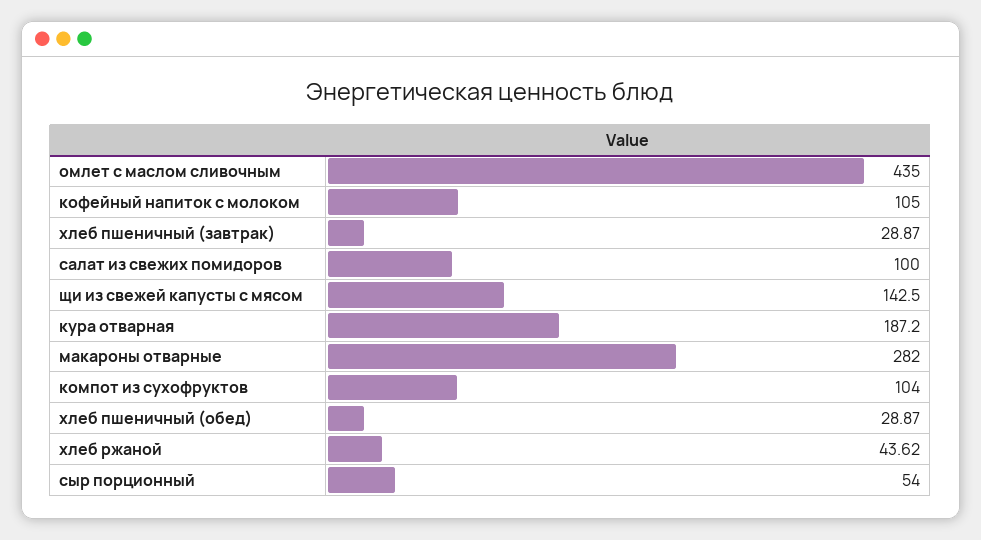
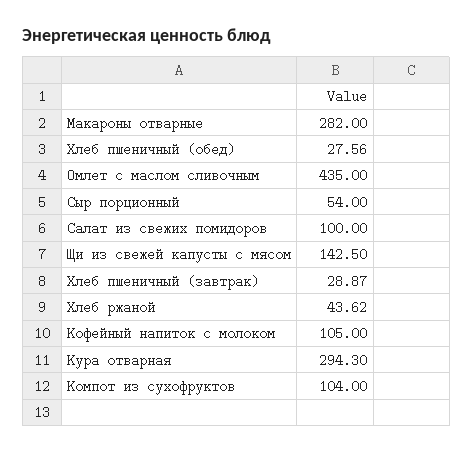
кура отварная: 187.2 -> 294.3
хлеб пшеничный (обед): 28.87 -> 27.56

